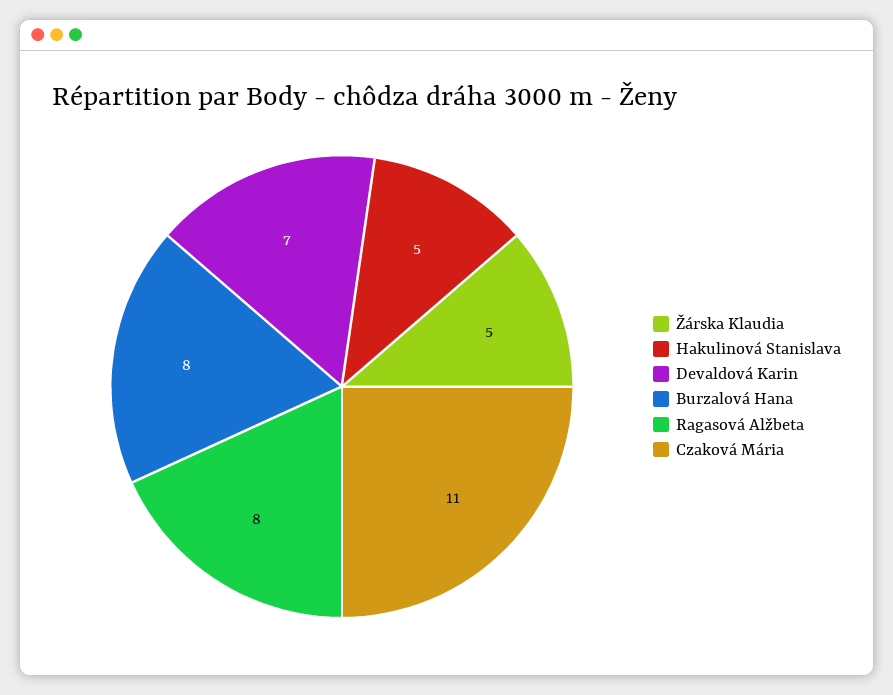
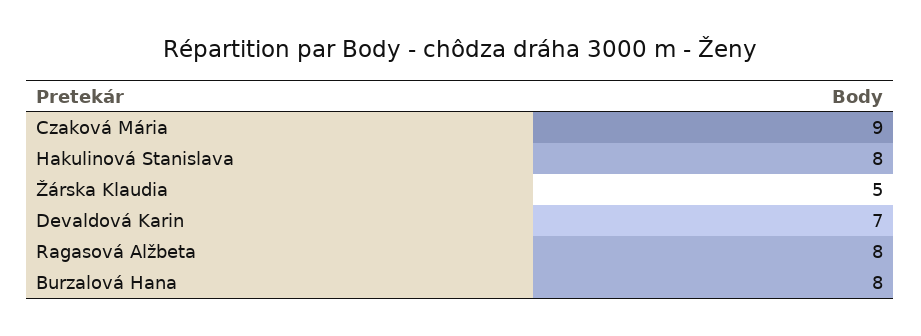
Hakulinová Stanislava: 5 -> 8
Czaková Mária: 11 -> 9

